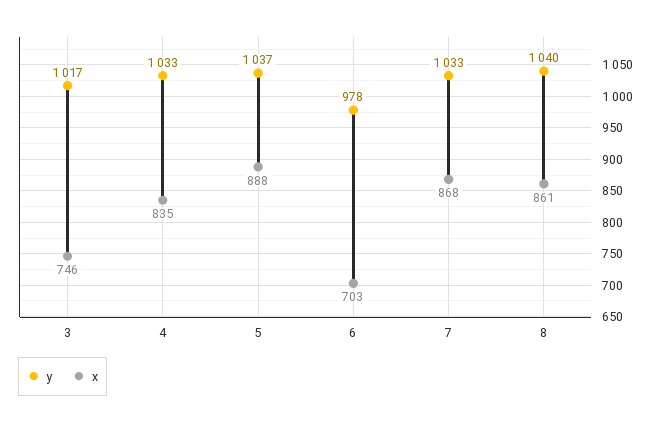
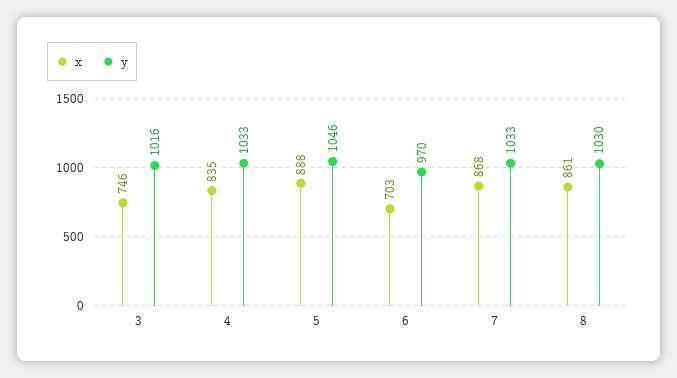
y, 3: 1017 -> 1016
y, 5: 1037 -> 1046
y, 6: 978 -> 970
y, 8: 1040 -> 1030

